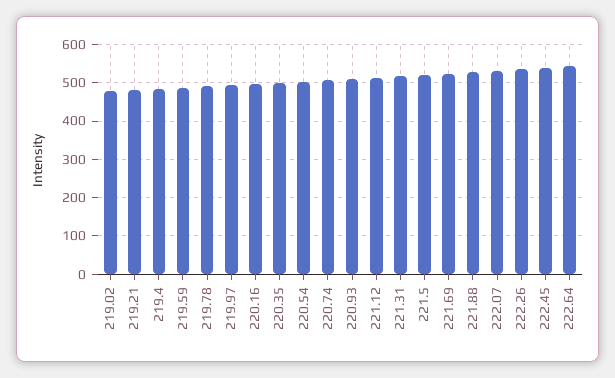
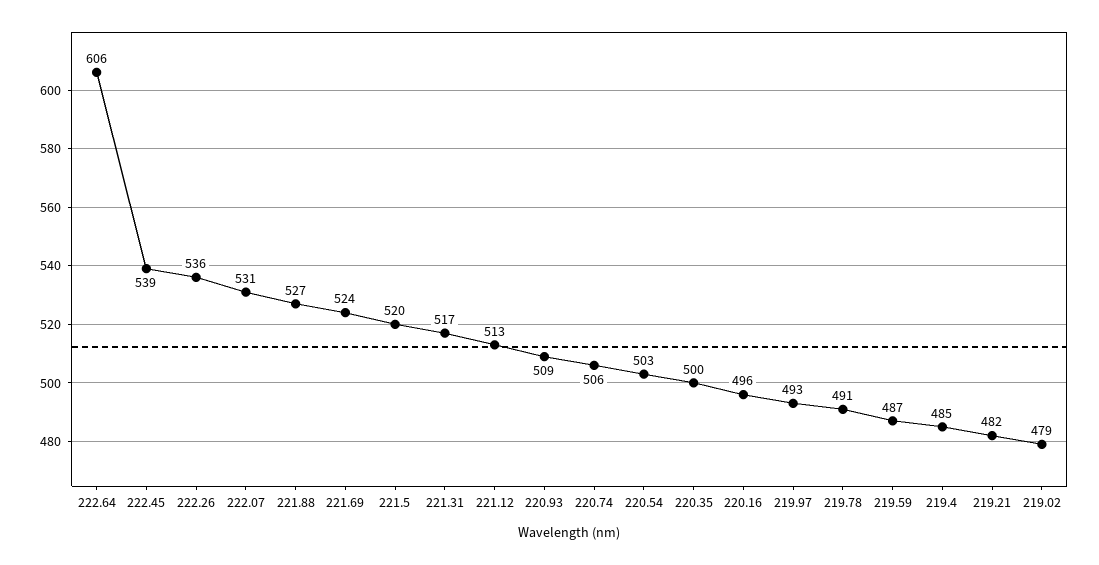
222.64: 540 -> 606

